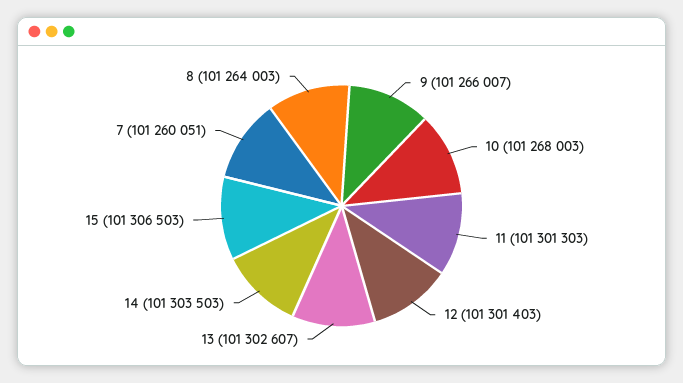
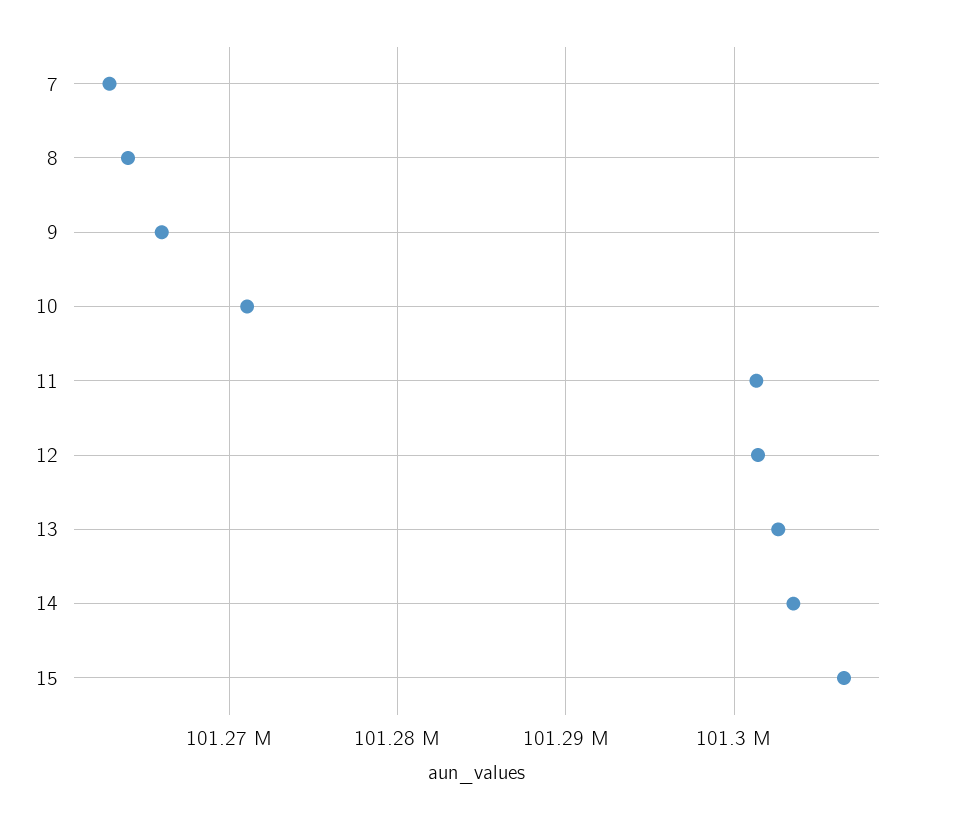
10: 101268003 -> 101271000
7: 101260051 -> 101263000

